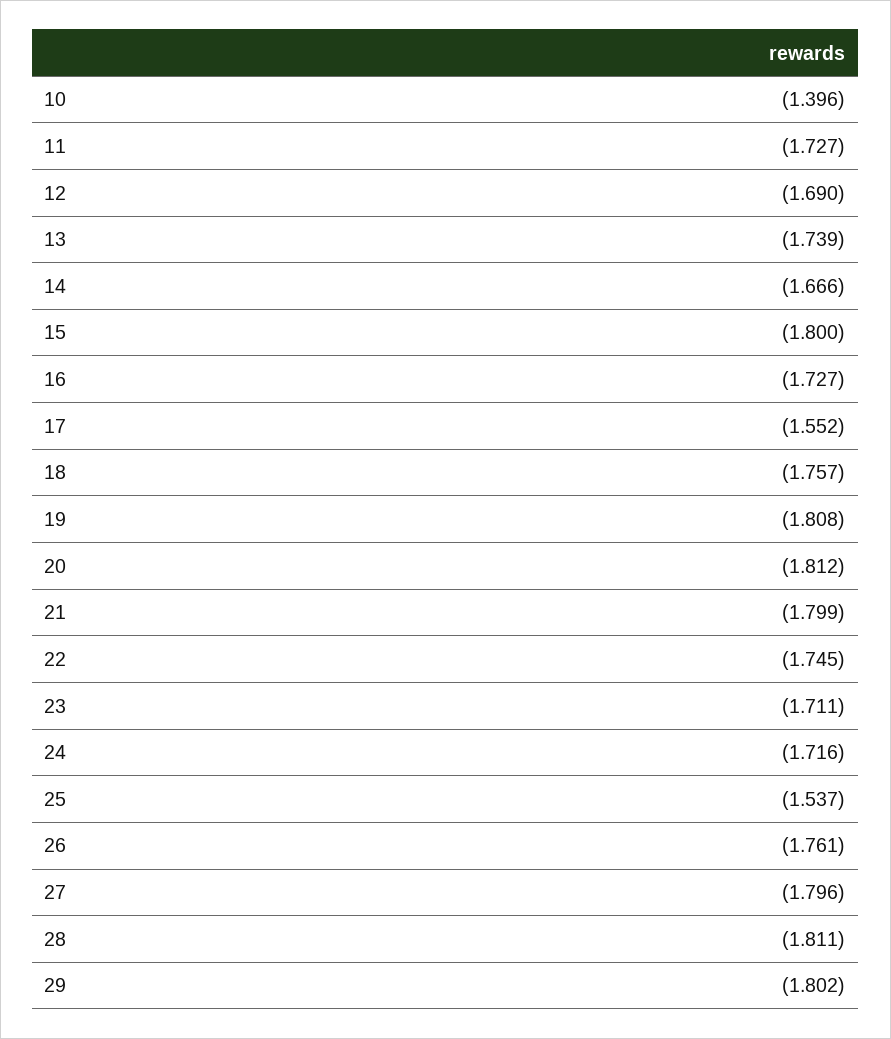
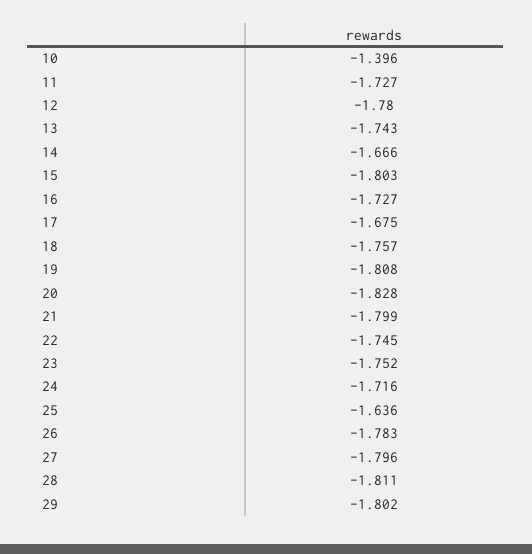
12: -1.69 -> -1.78
13: -1.739 -> -1.743
15: -1.8 -> -1.803
17: -1.552 -> -1.675
20: -1.812 -> -1.828
23: -1.711 -> -1.752
25: -1.537 -> -1.636
26: -1.761 -> -1.783

